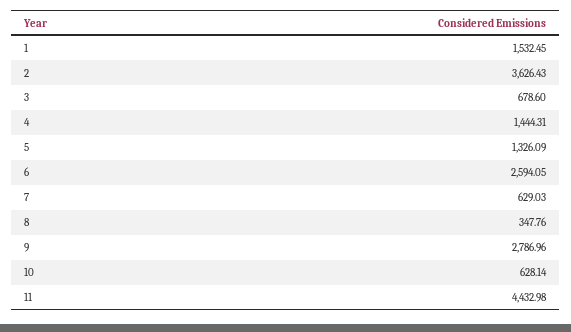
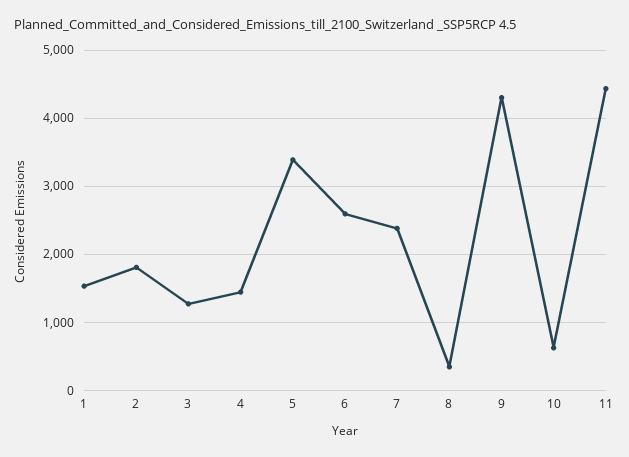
2: 3626.43 -> 1800
3: 678.6 -> 1300
5: 1326.09 -> 3400
7: 629.03 -> 2400
9: 2786.96 -> 4300

